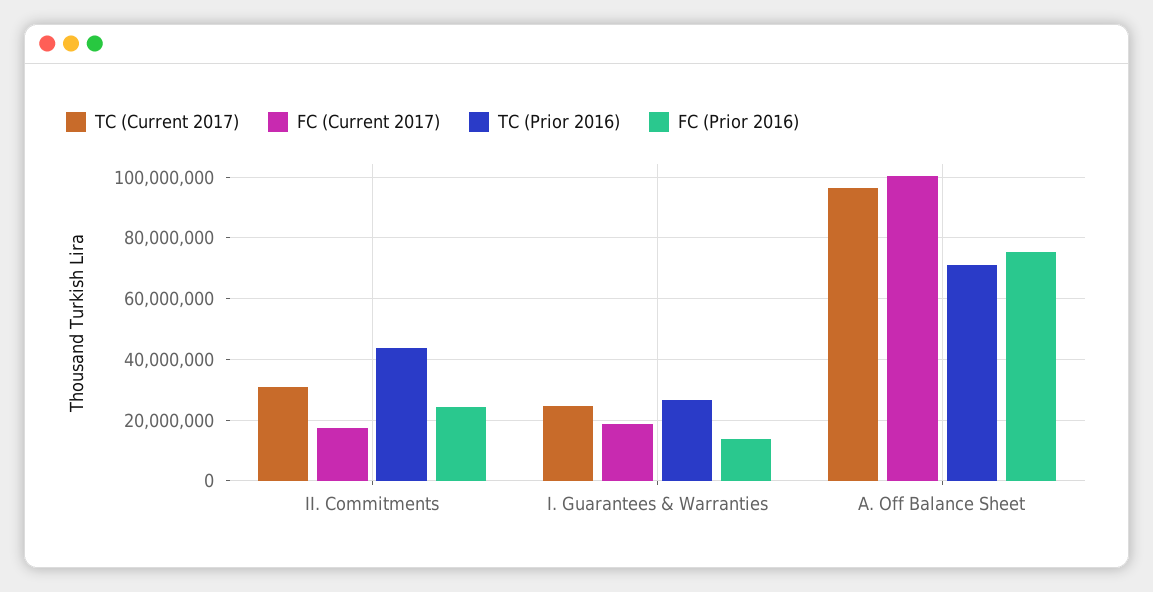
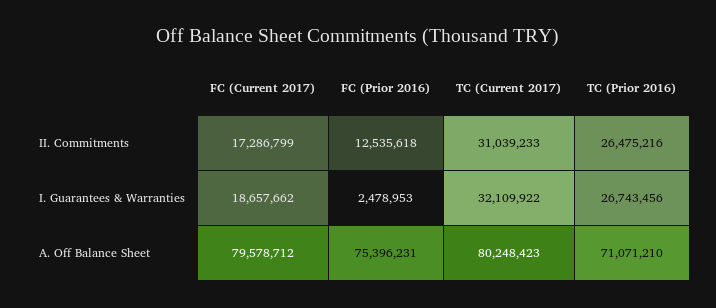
TC (Prior 2016), II. Commitments: 44000000 -> 26475216
FC (Prior 2016), II. Commitments: 24000000 -> 12535618
TC (Current 2017), I. Guarantees & Warranties: 24000000 -> 32109922
FC (Prior 2016), I. Guarantees & Warranties: 14000000 -> 2478953
TC (Current 2017), A. Off Balance Sheet: 96000000 -> 80248423
FC (Current 2017), A. Off Balance Sheet: 100000000 -> 79578712

